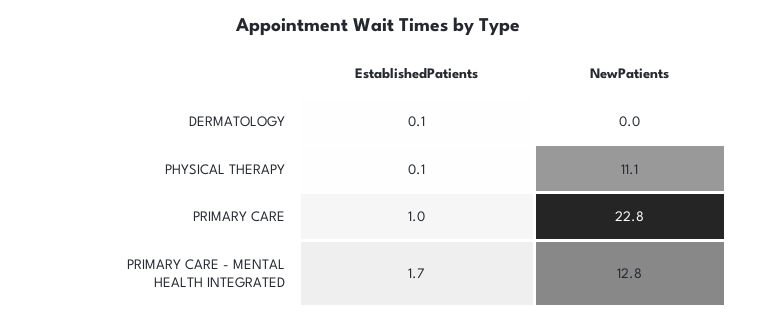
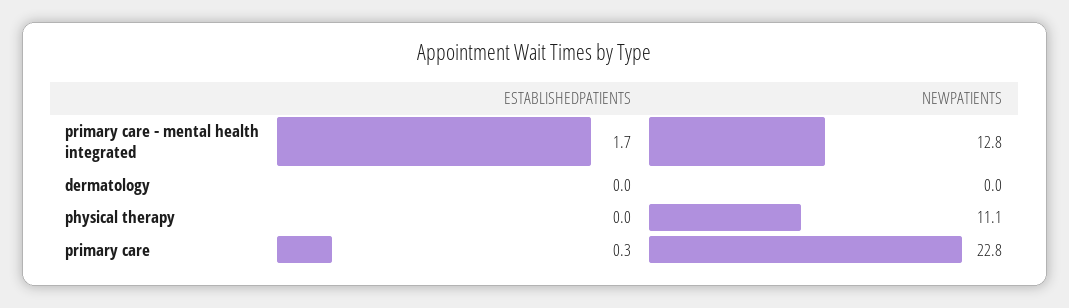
EstablishedPatients, DERMATOLOGY: 0.1 -> 0
EstablishedPatients, PHYSICAL THERAPY: 0.1 -> 0
EstablishedPatients, PRIMARY CARE: 1 -> 0.3

